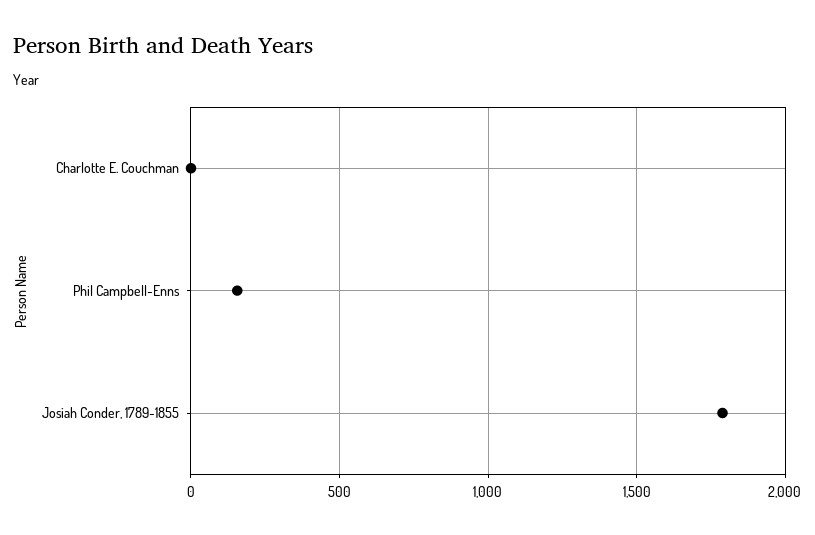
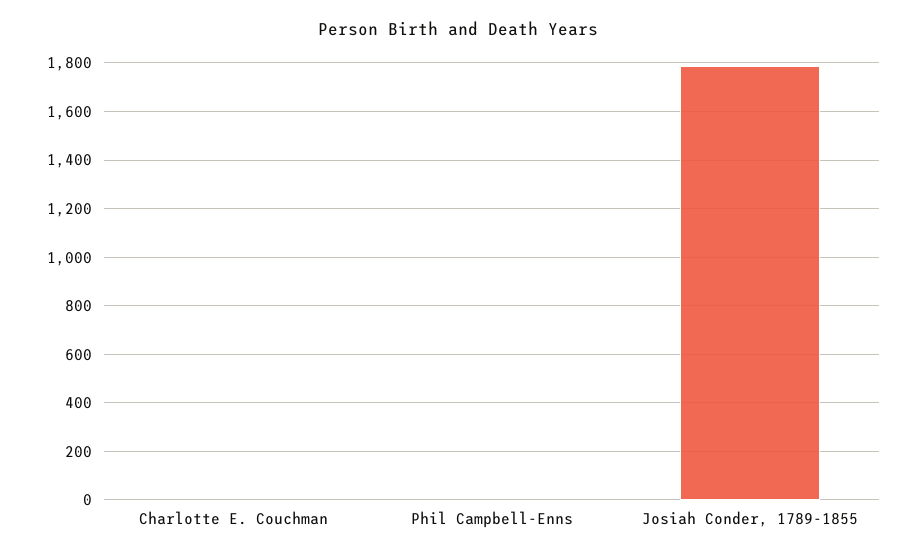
Phil Campbell-Enns: 150 -> 0

